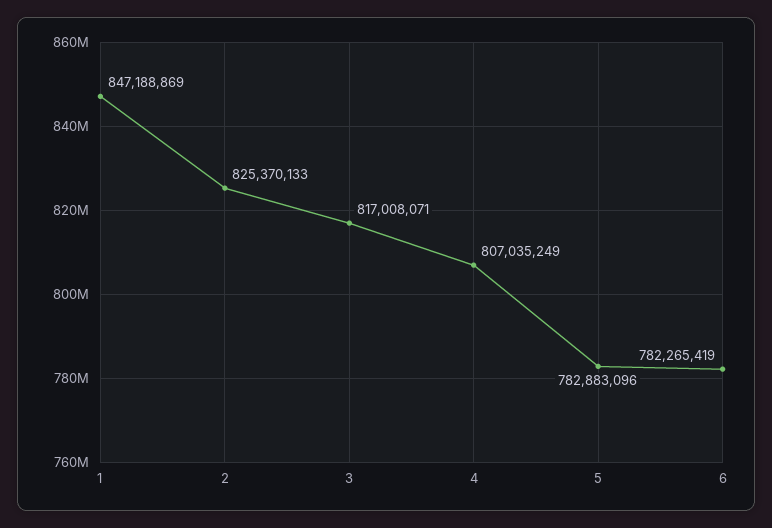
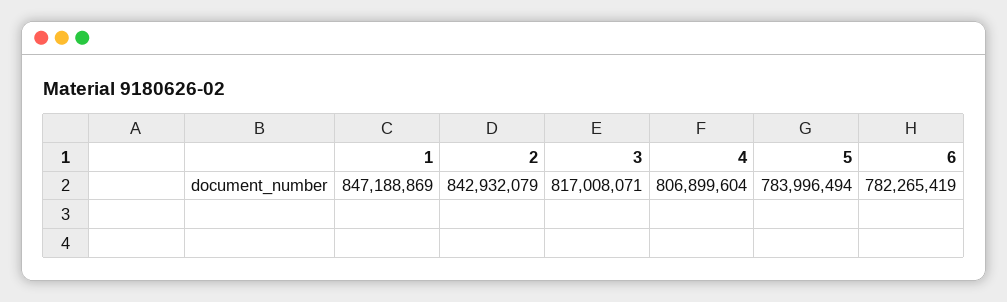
2: 825370133 -> 842932079
4: 807035249 -> 806899604
5: 782883096 -> 783996494

